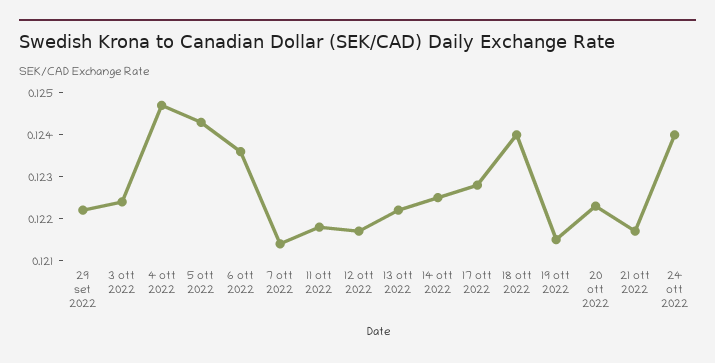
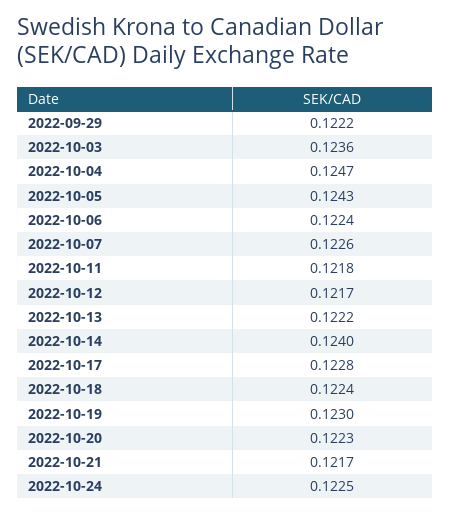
3 ott 2022: 0.1225 -> 0.1236
6 ott 2022: 0.1235 -> 0.1224
7 ott 2022: 0.1215 -> 0.1226
14 ott 2022: 0.1225 -> 0.124
18 ott 2022: 0.124 -> 0.1224
19 ott 2022: 0.1215 -> 0.123
24 ott 2022: 0.124 -> 0.1225

